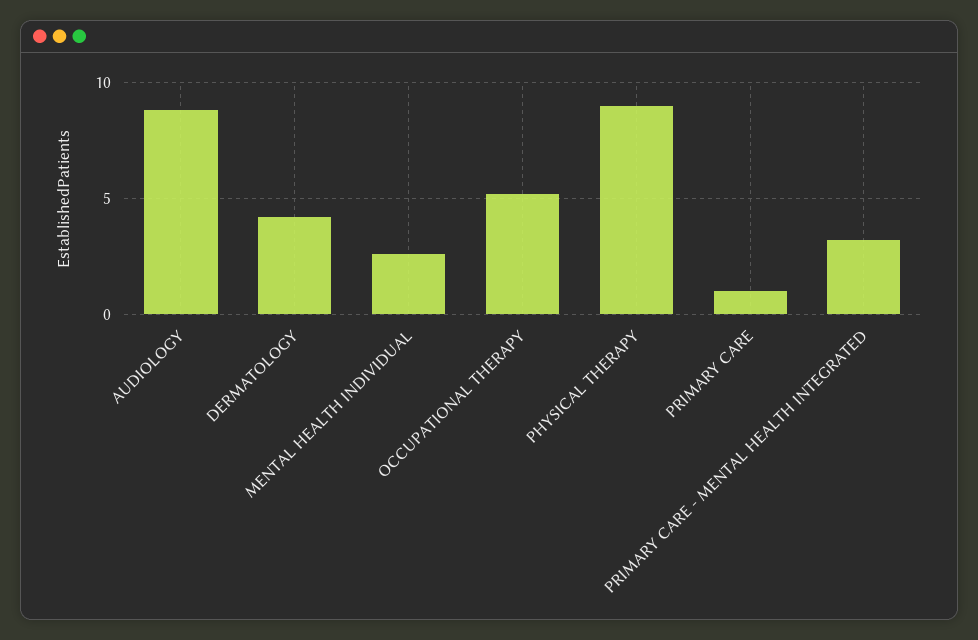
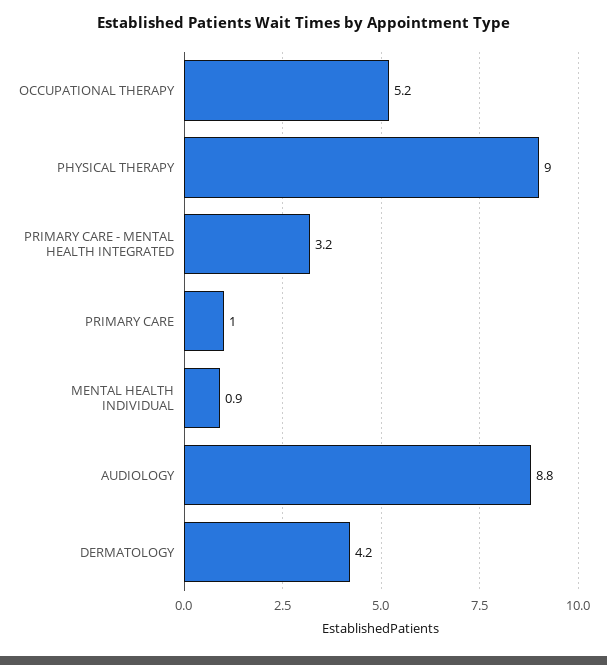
MENTAL HEALTH INDIVIDUAL: 2.5 -> 0.9

